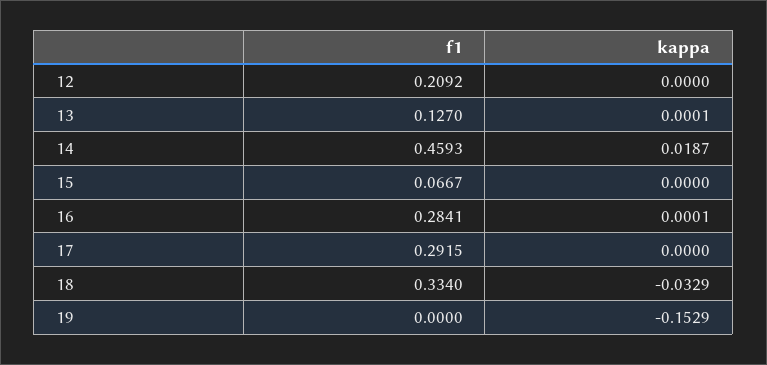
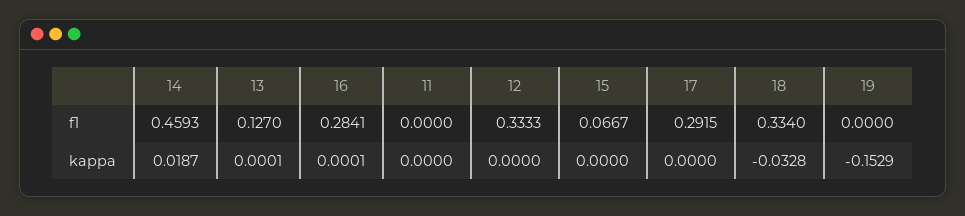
f1, 12: 0.2092 -> 0.3333
kappa, 18: -0.0329 -> -0.0328
f1, 11: none -> 0
kappa, 11: none -> 0

